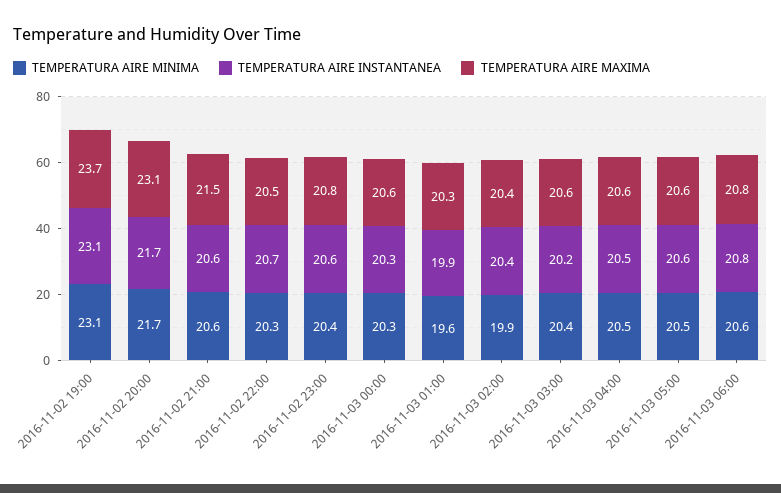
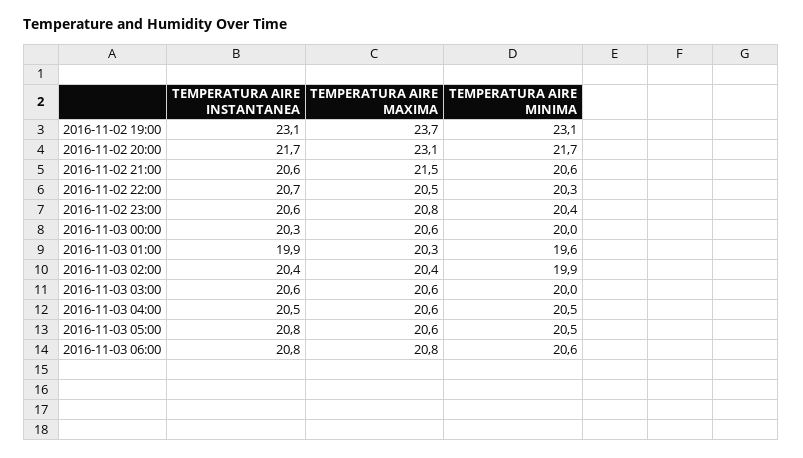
TEMPERATURA AIRE MINIMA, 2016-11-03 00:00: 20.3 -> 20
TEMPERATURA AIRE MINIMA, 2016-11-03 03:00: 20.4 -> 20
TEMPERATURA AIRE INSTANTANEA, 2016-11-03 03:00: 20.2 -> 20.6
TEMPERATURA AIRE INSTANTANEA, 2016-11-03 05:00: 20.6 -> 20.8

